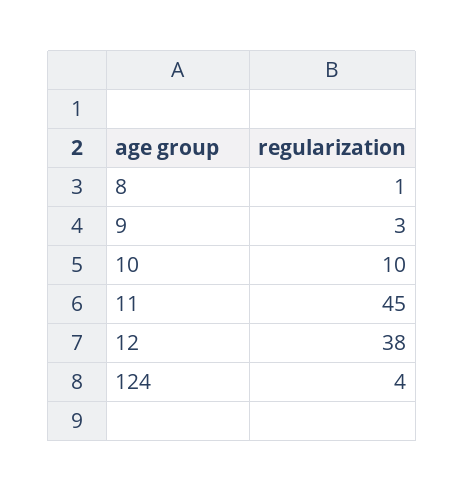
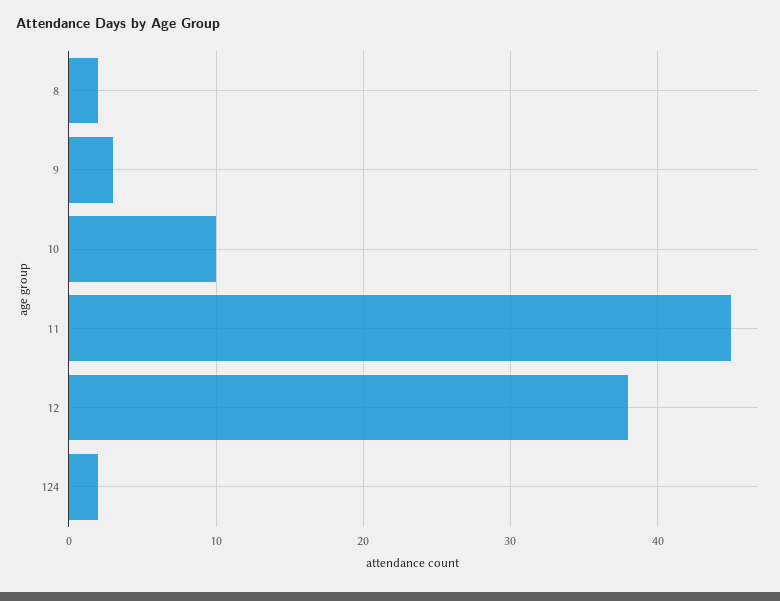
8: 1 -> 2
124: 4 -> 2

